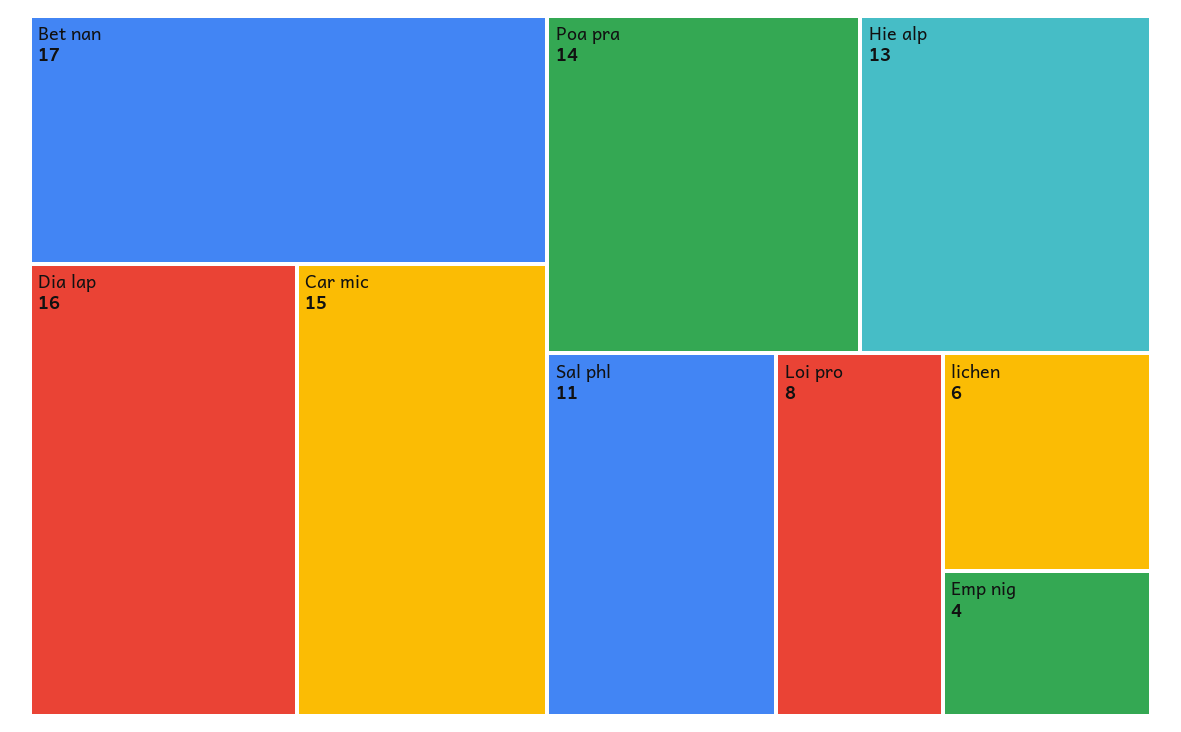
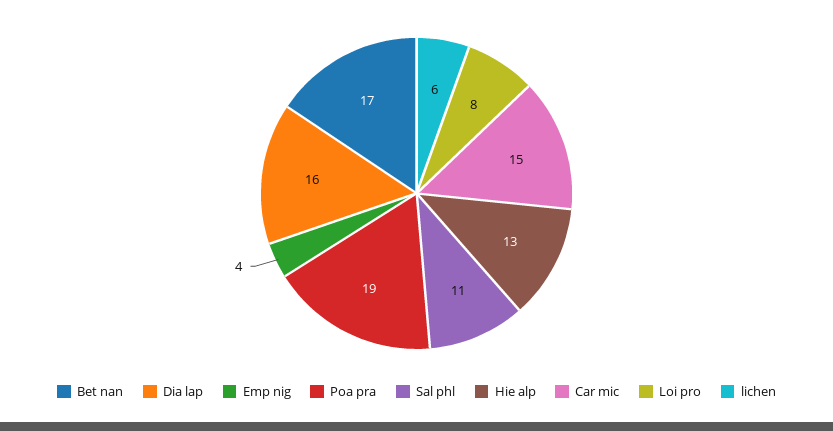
Poa pra: 14 -> 19

